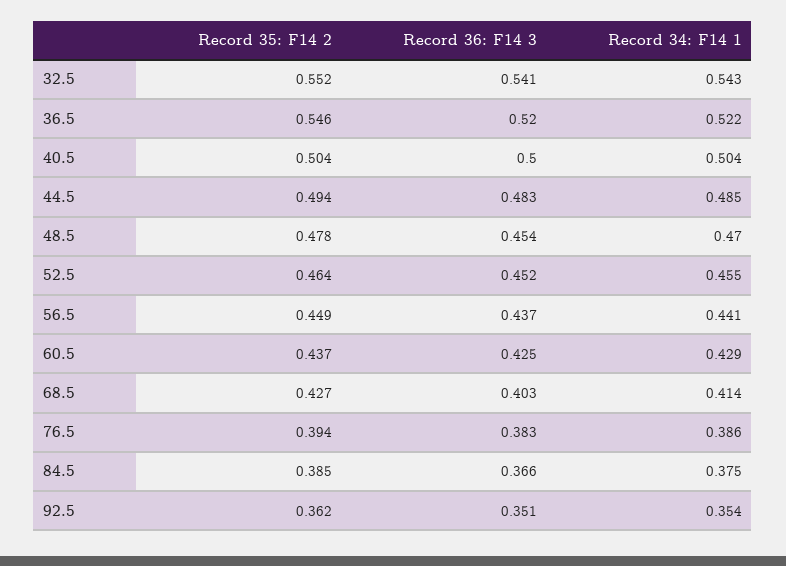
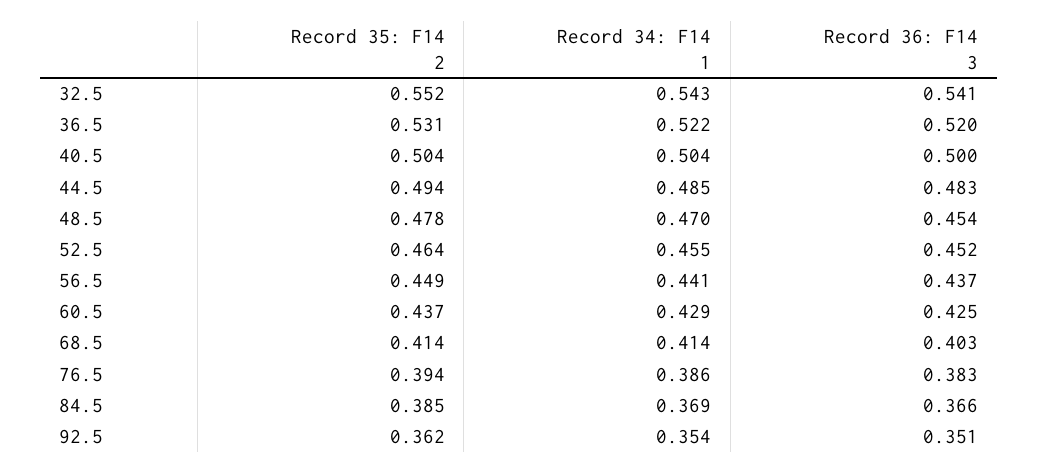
Record 35: F14 2, 36.5: 0.546 -> 0.531
Record 35: F14 2, 68.5: 0.427 -> 0.414
Record 34: F14 1, 84.5: 0.375 -> 0.369

